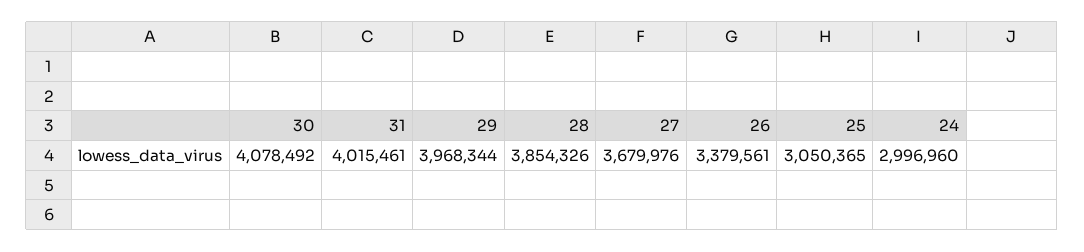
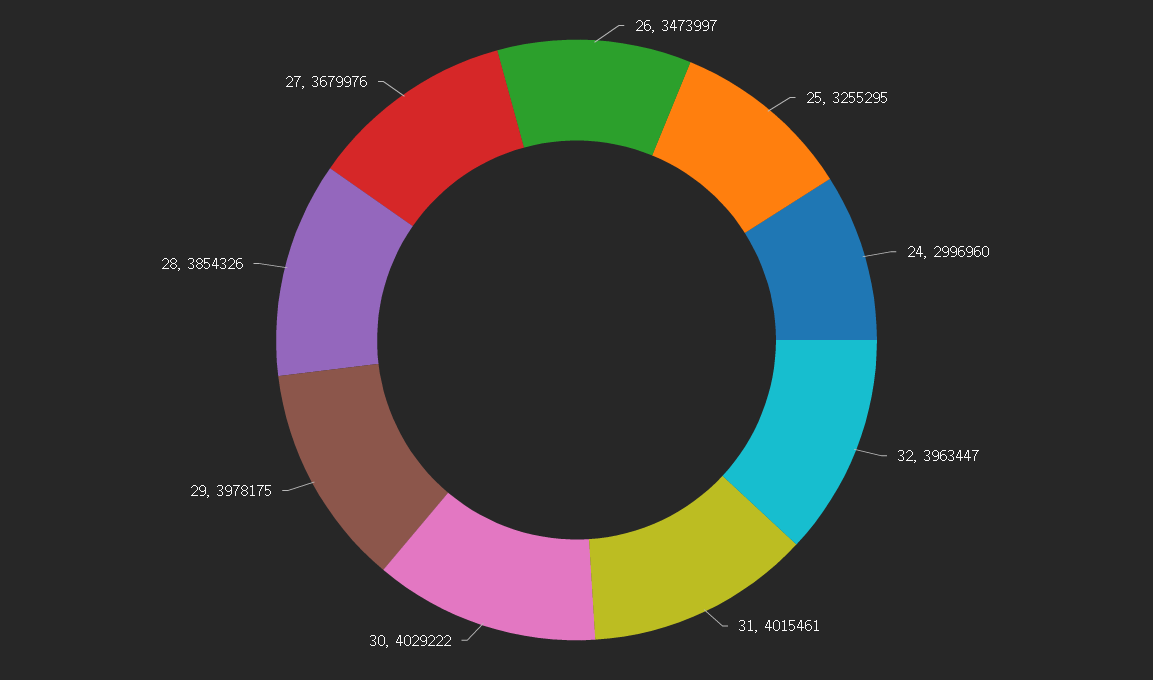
30: 4078492 -> 4029222
29: 3968344 -> 3978175
26: 3379561 -> 3473997
25: 3050365 -> 3255295
32: none -> 3963447

